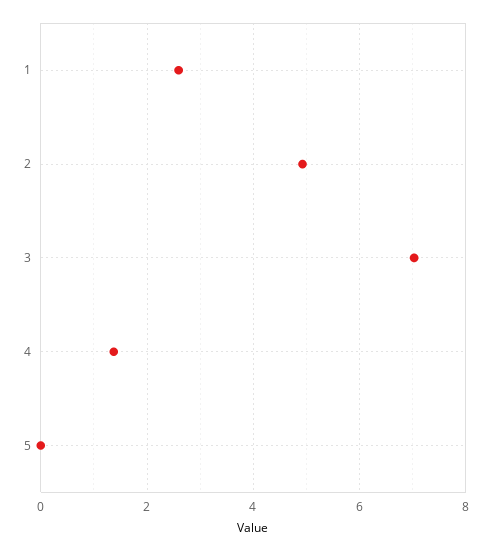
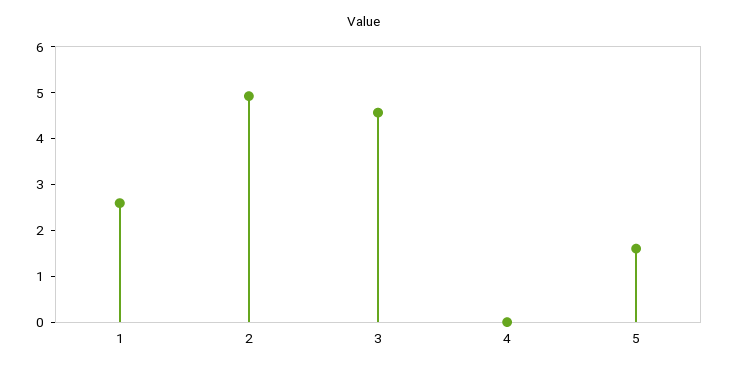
3: 7 -> 4.6
4: 1.4 -> 0
5: 0 -> 1.6

